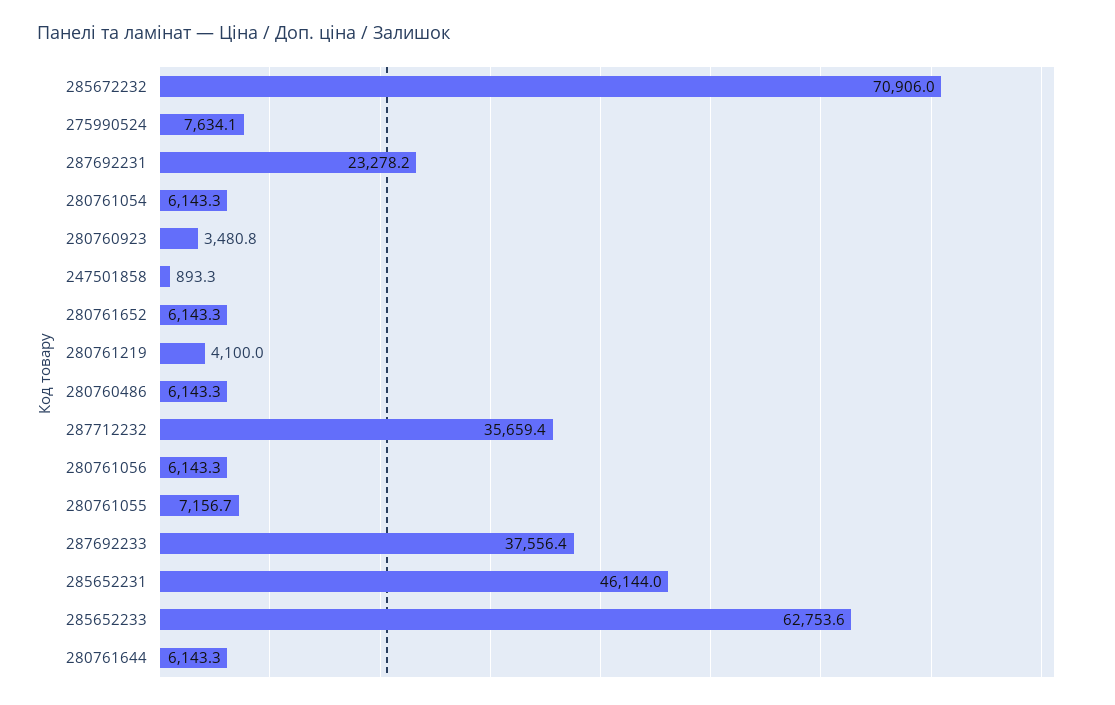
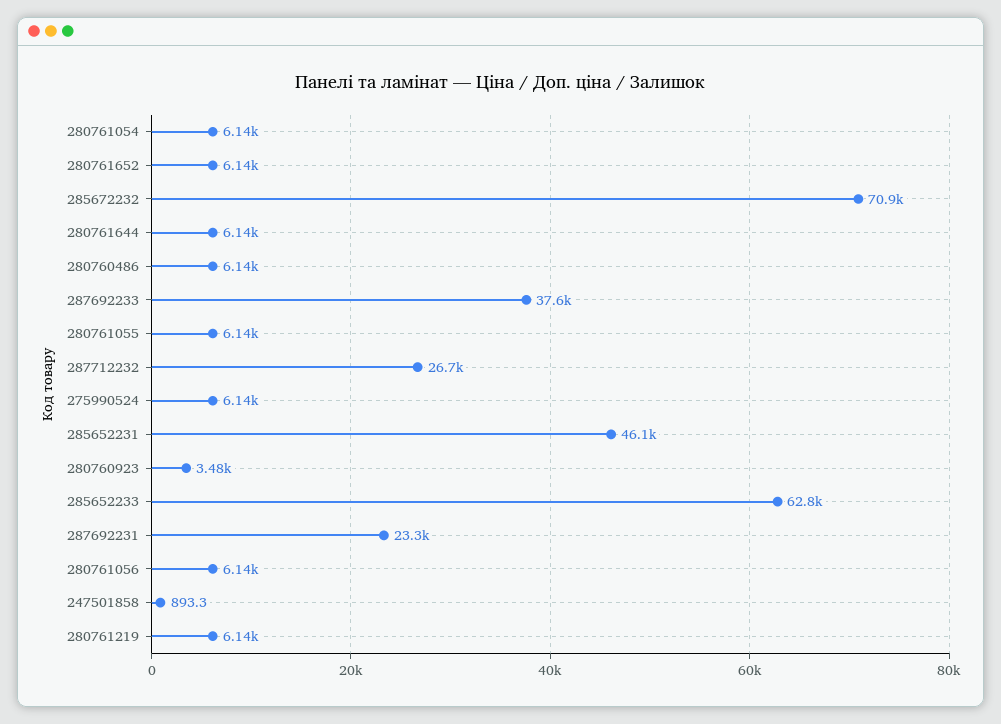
275990524: 7634.1 -> 6140
280761219: 4100 -> 6140
287712232: 35659.4 -> 26700
280761055: 7156.7 -> 6140

